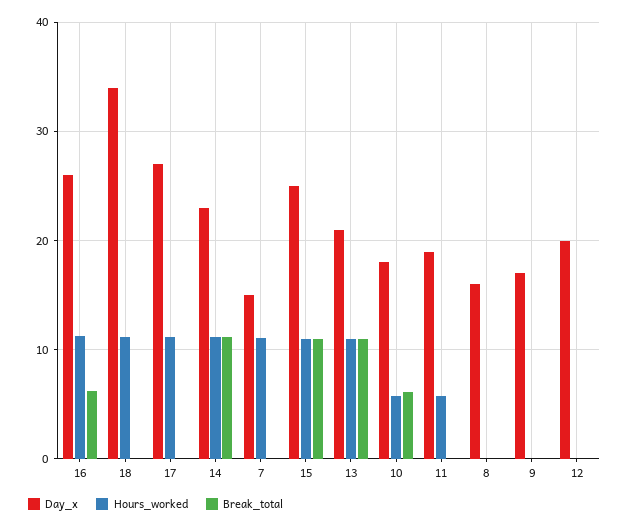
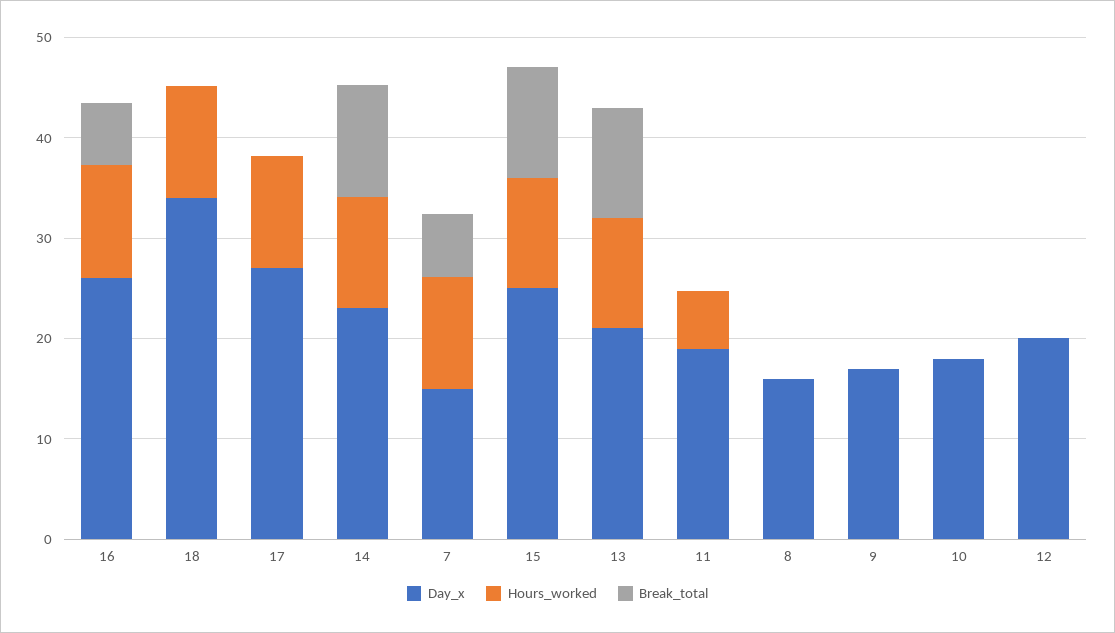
Break_total, 7: 0 -> 6
Hours_worked, 10: 6 -> 0
Break_total, 10: 6 -> 0

